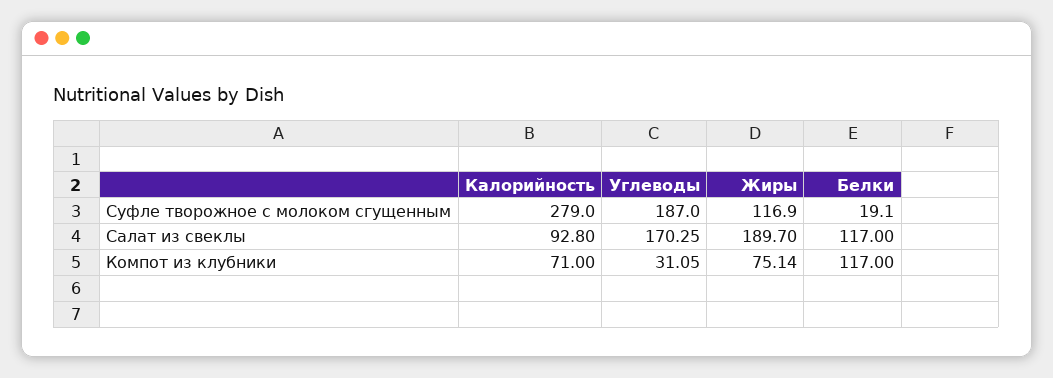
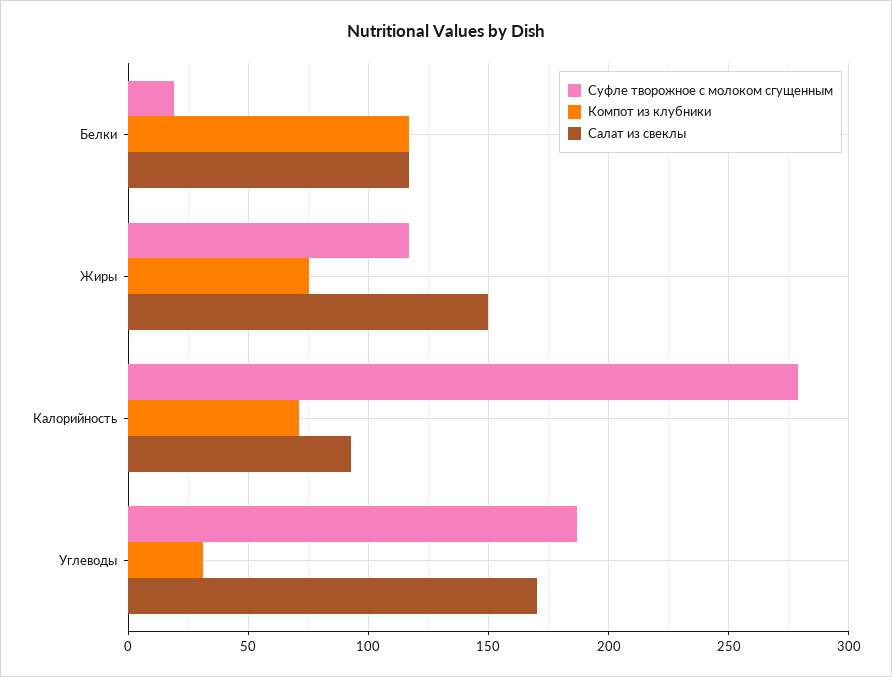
Салат из свеклы, Жиры: 189.7 -> 150

